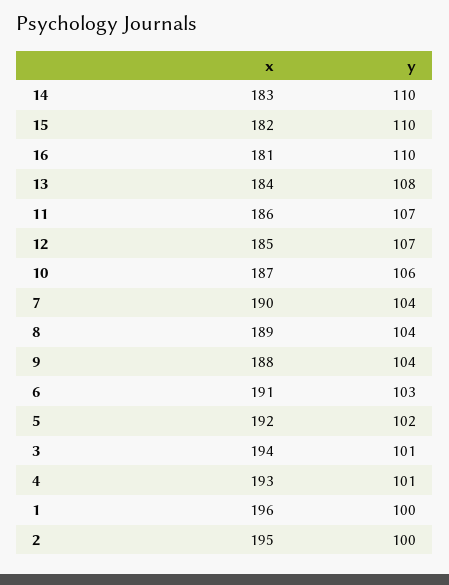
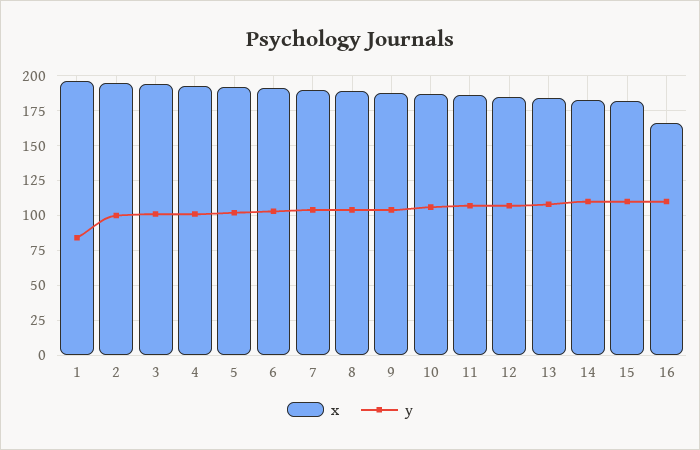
x, 16: 181 -> 165
y, 1: 100 -> 85

